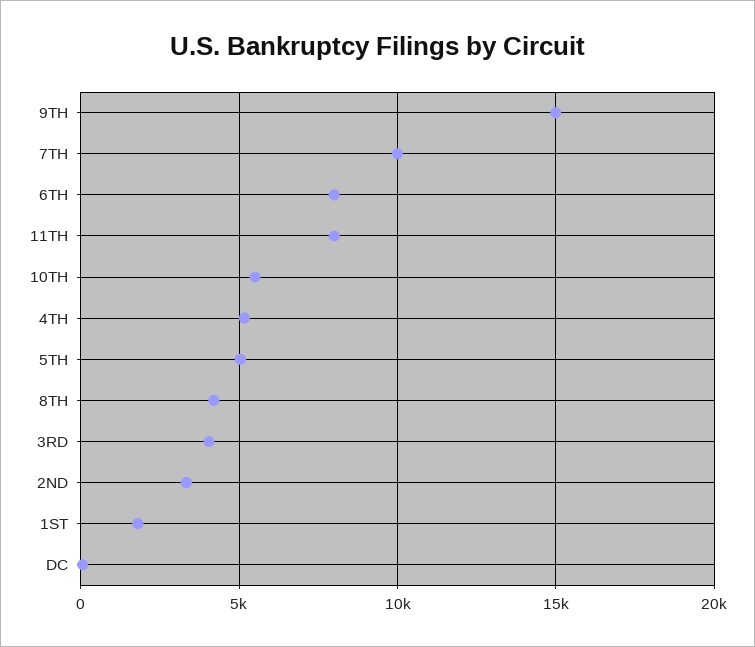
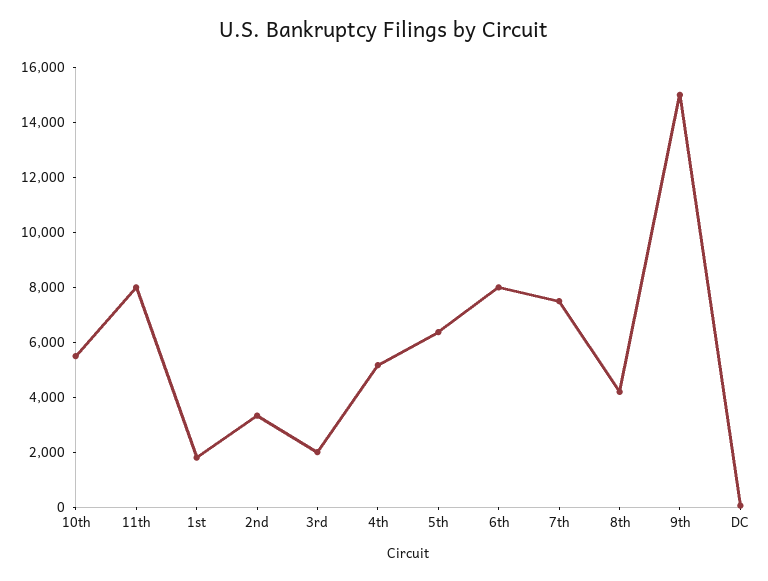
7TH: 10000 -> 7500
5TH: 5000 -> 6500
3RD: 4000 -> 2000

